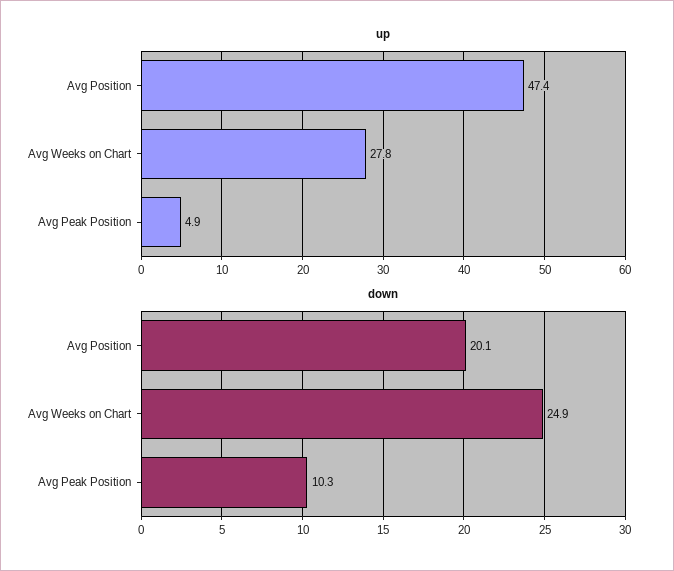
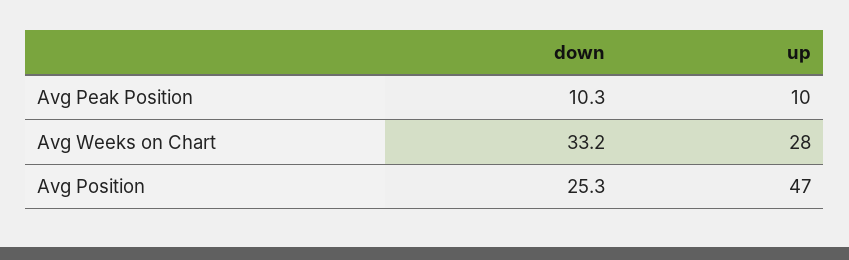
up, Avg Peak Position: 4.9 -> 10
down, Avg Position: 20.1 -> 25.3
down, Avg Weeks on Chart: 24.9 -> 33.2

